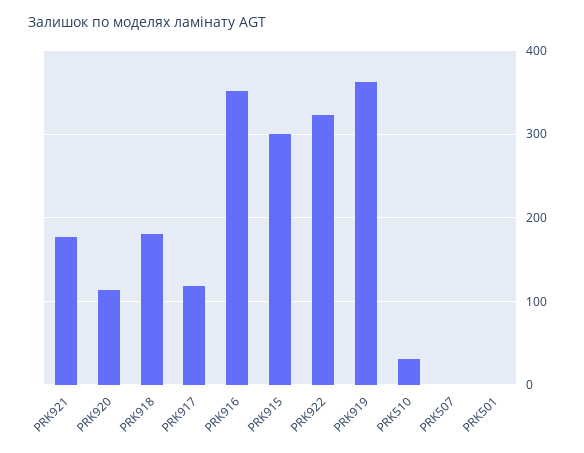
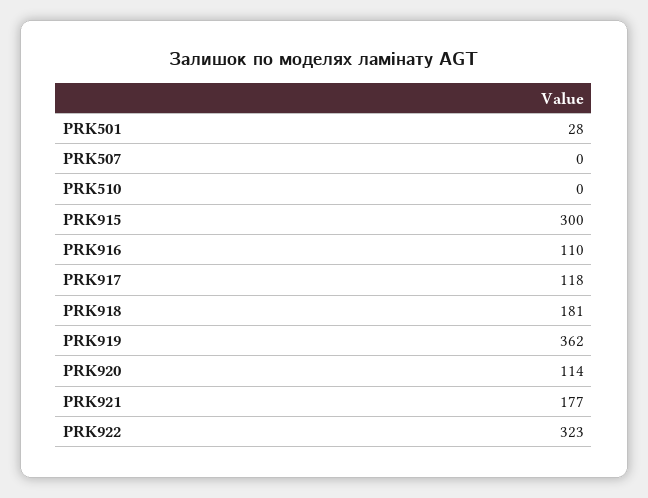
PRK916: 350 -> 110
PRK510: 30 -> 0
PRK501: 0 -> 28

